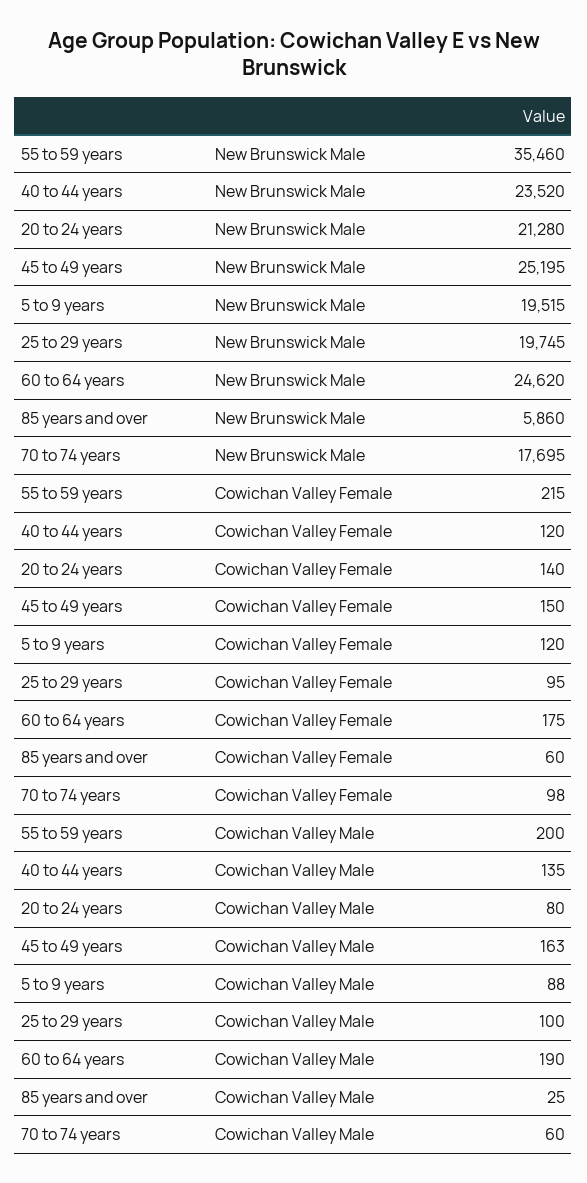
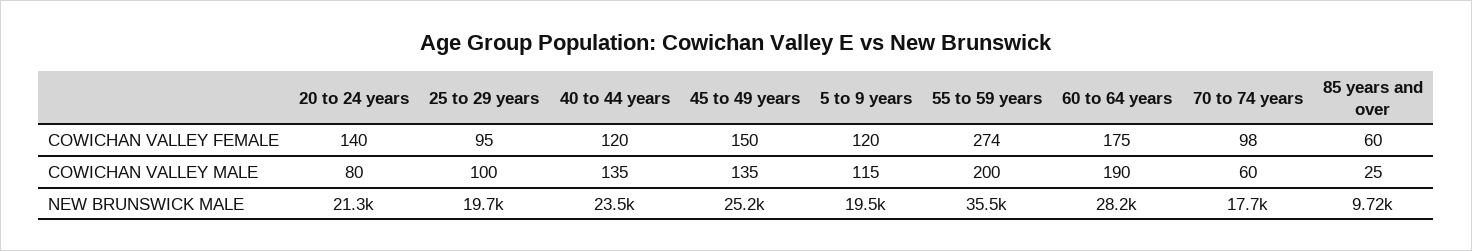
60 to 64 years, New Brunswick Male: 24620 -> 28200
85 years and over, New Brunswick Male: 5860 -> 9720
55 to 59 years, Cowichan Valley Female: 215 -> 274
45 to 49 years, Cowichan Valley Male: 163 -> 135
5 to 9 years, Cowichan Valley Male: 88 -> 115

